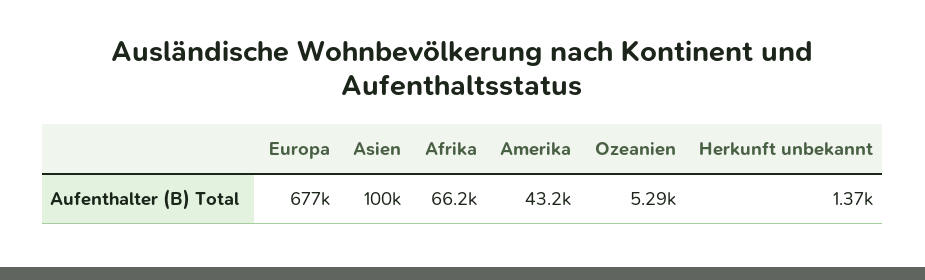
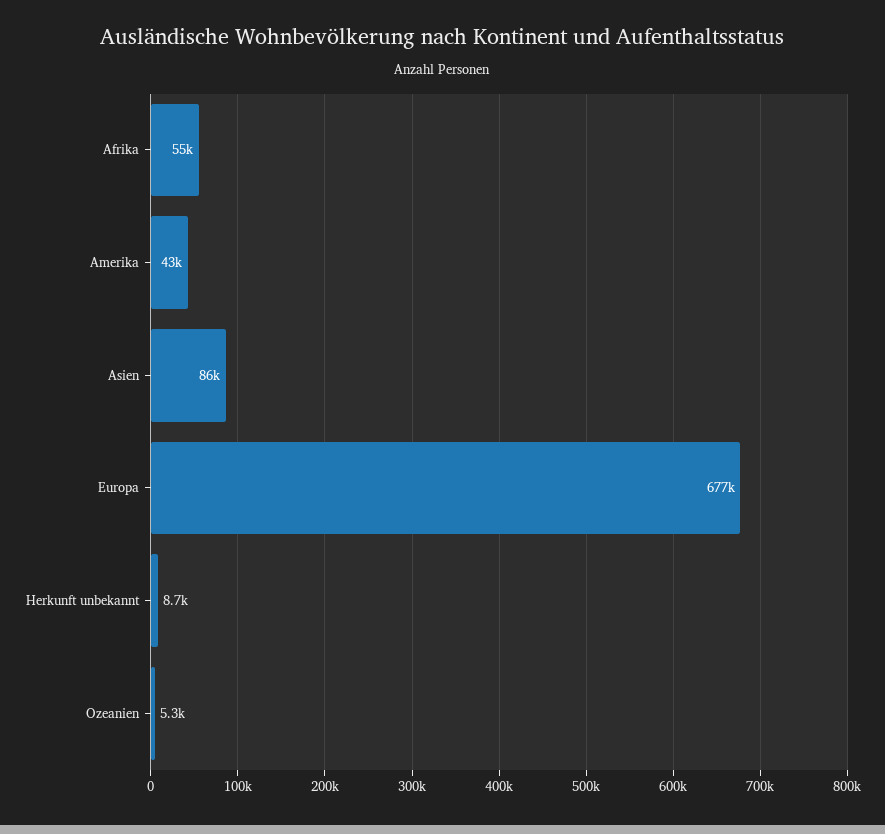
Asien: 100000 -> 86000
Afrika: 66200 -> 55000
Herkunft unbekannt: 1370 -> 8700

